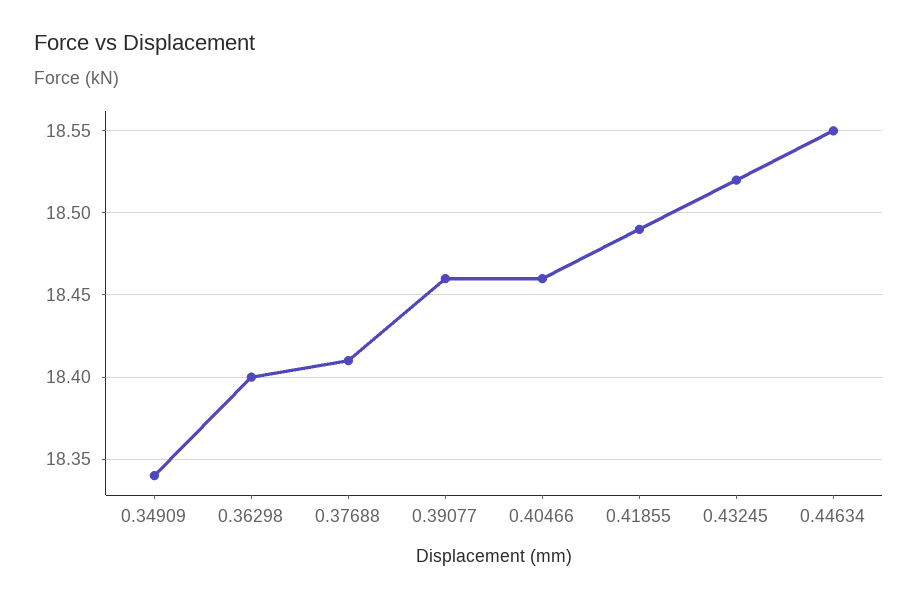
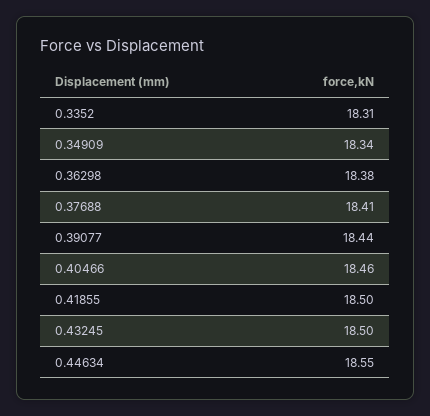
0.36298: 18.4 -> 18.38
0.39077: 18.46 -> 18.44
0.41855: 18.49 -> 18.5
0.43245: 18.52 -> 18.5
0.3352: none -> 18.31

